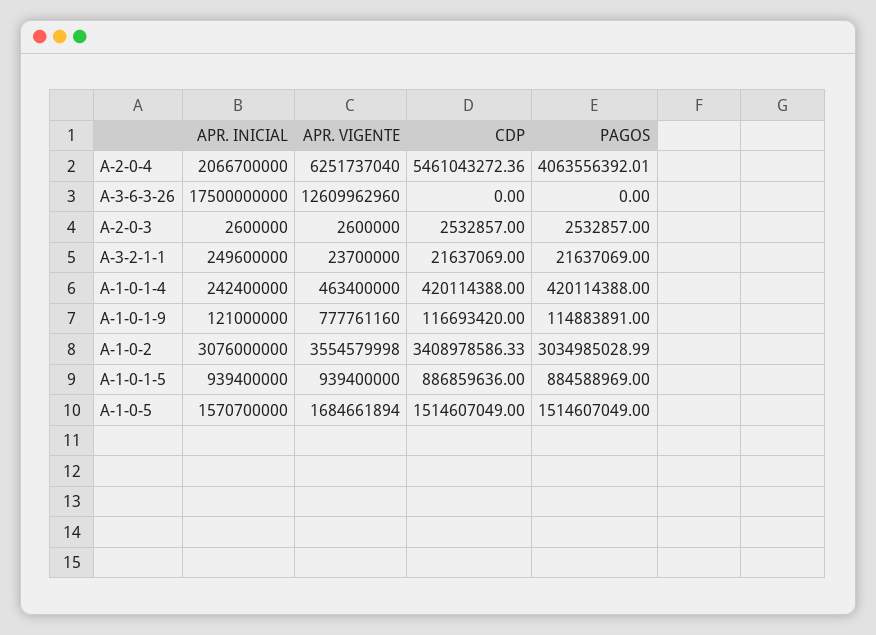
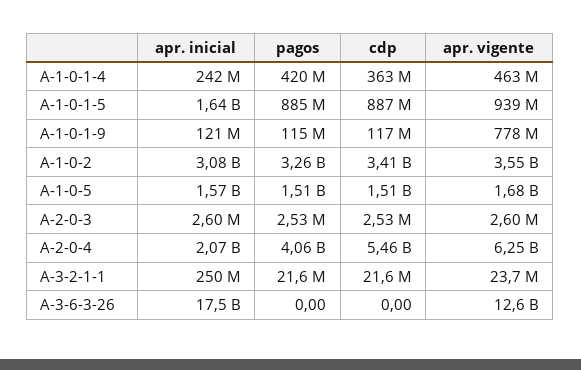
CDP, A-1-0-1-4: 420114388 -> 363000000
PAGOS, A-1-0-2: 3034985028.99 -> 3260000000
APR. INICIAL, A-1-0-1-5: 939400000 -> 1640000000

